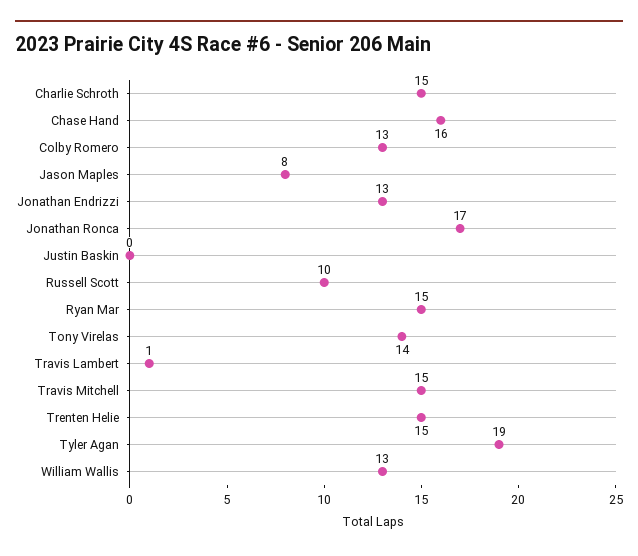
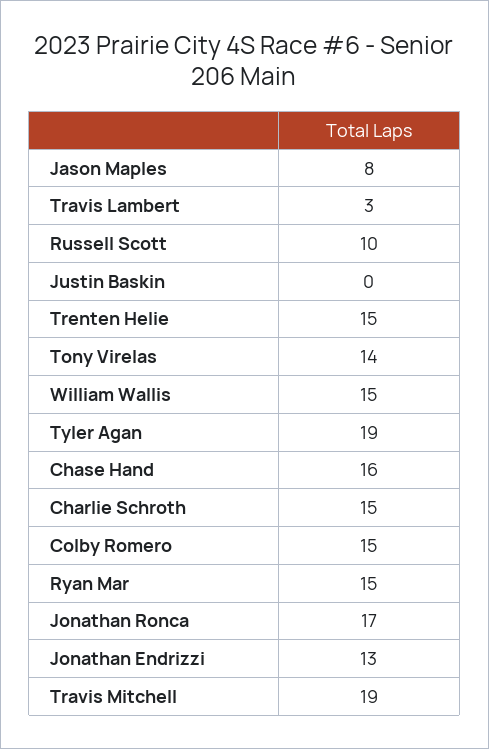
Colby Romero: 13 -> 15
Travis Lambert: 1 -> 3
Travis Mitchell: 15 -> 19
William Wallis: 13 -> 15

